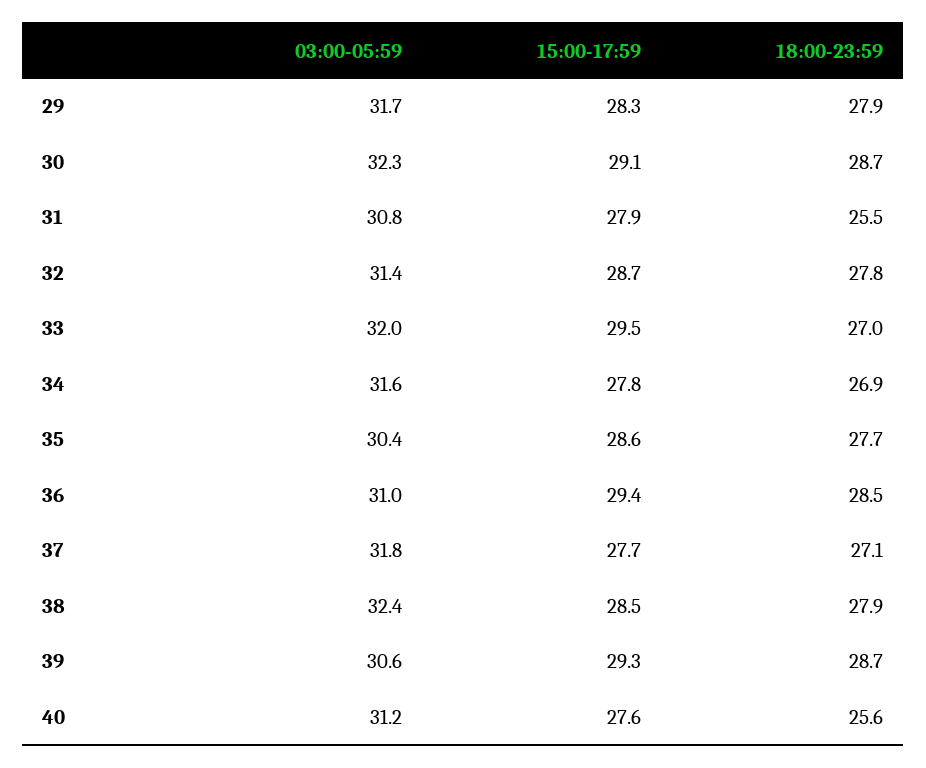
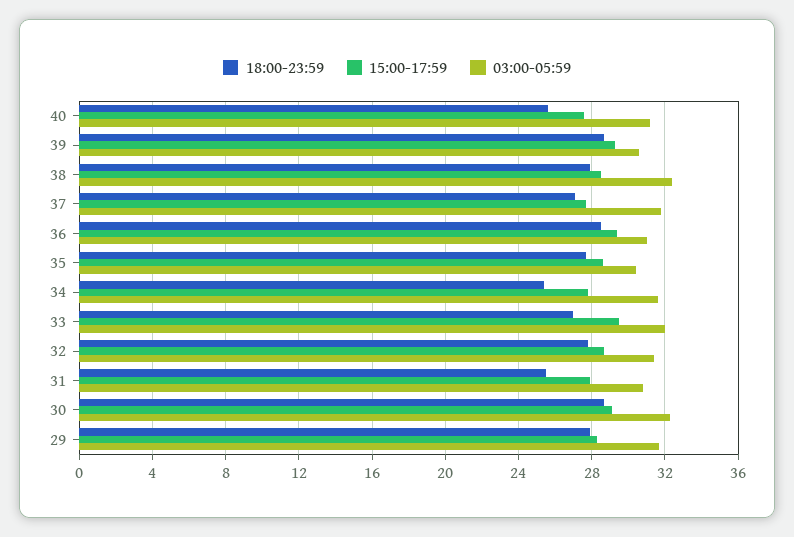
18:00-23:59, 34: 26.9 -> 25.5

